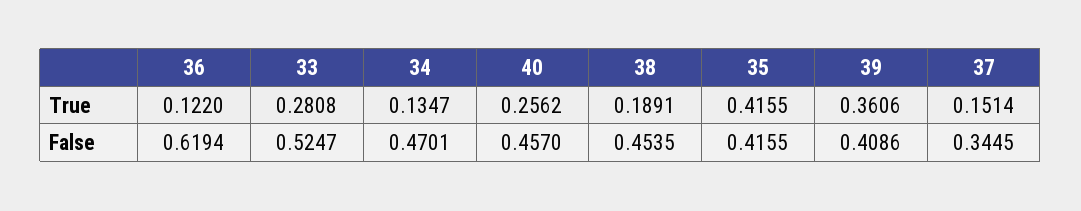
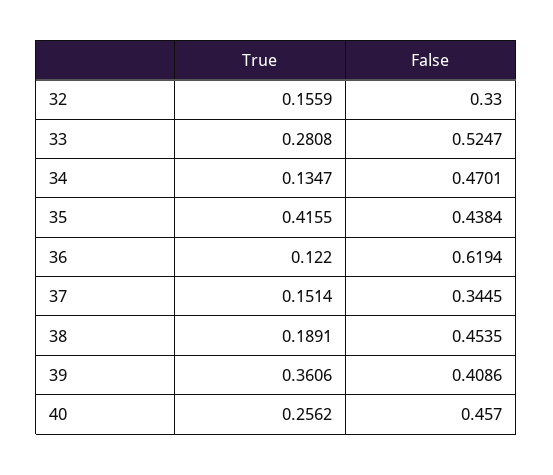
35, False: 0.4155 -> 0.4384
32, True: none -> 0.1559
32, False: none -> 0.33

